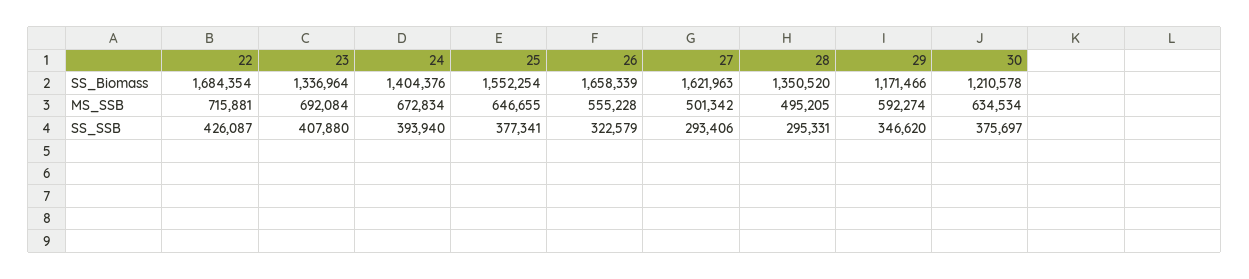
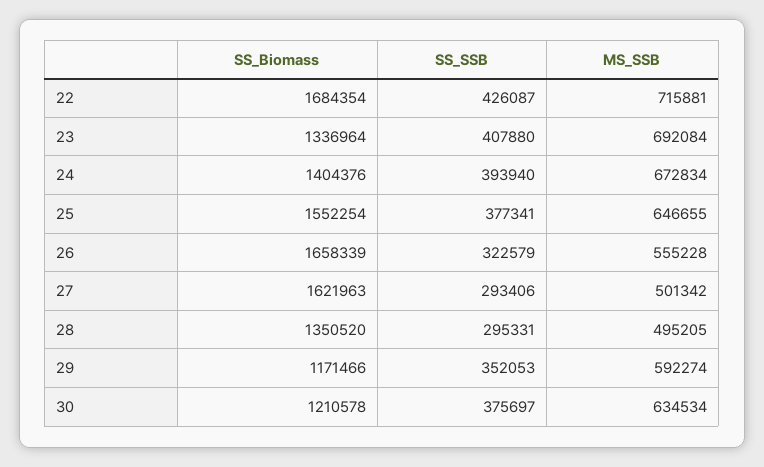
29, SS_SSB: 346620 -> 352053

